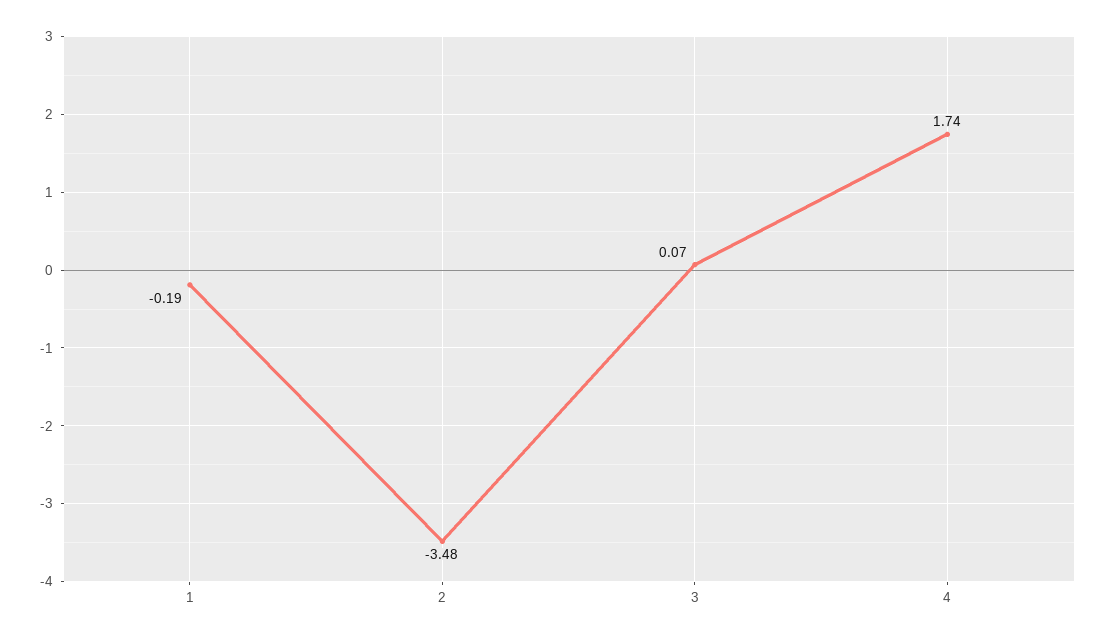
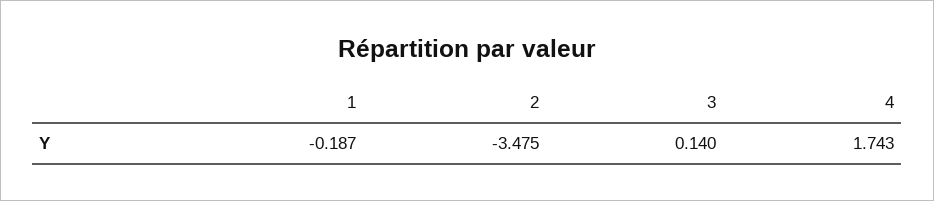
3: 0.07 -> 0.14

